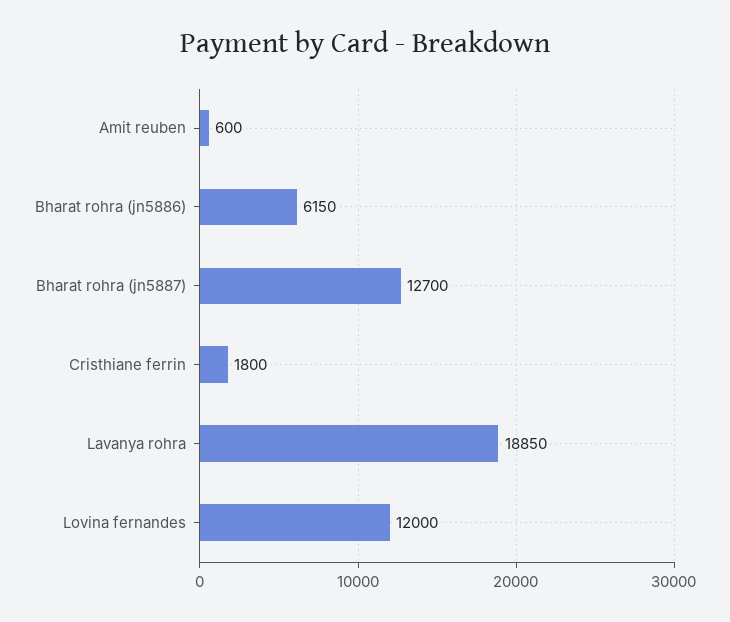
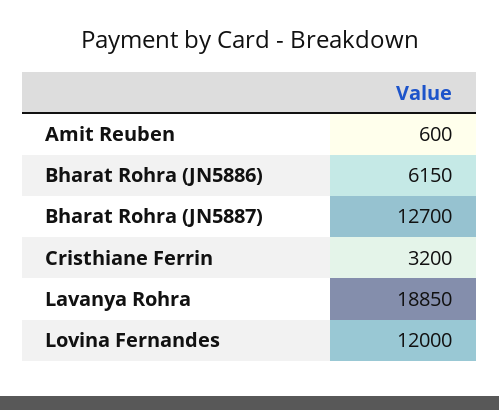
Cristhiane ferrin: 1800 -> 3200

